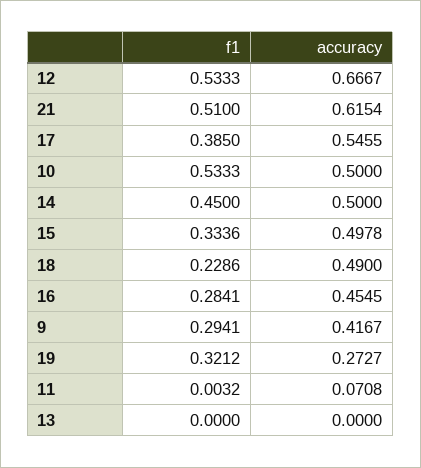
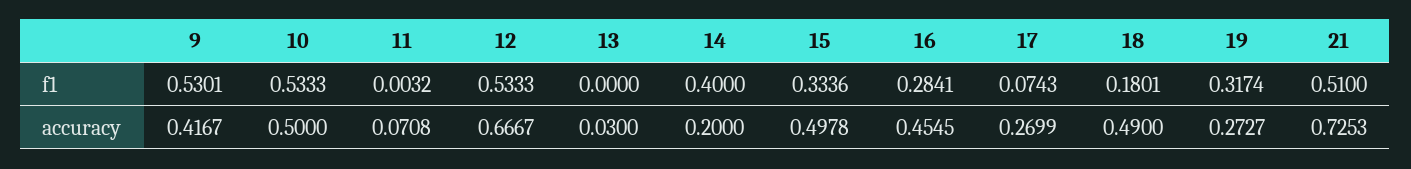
accuracy, 21: 0.6154 -> 0.7253
f1, 17: 0.385 -> 0.0743
accuracy, 17: 0.5455 -> 0.2699
f1, 14: 0.45 -> 0.4
accuracy, 14: 0.5 -> 0.2
f1, 18: 0.2286 -> 0.1801
f1, 9: 0.2941 -> 0.5301
f1, 19: 0.3212 -> 0.3174
accuracy, 13: 0 -> 0.03

